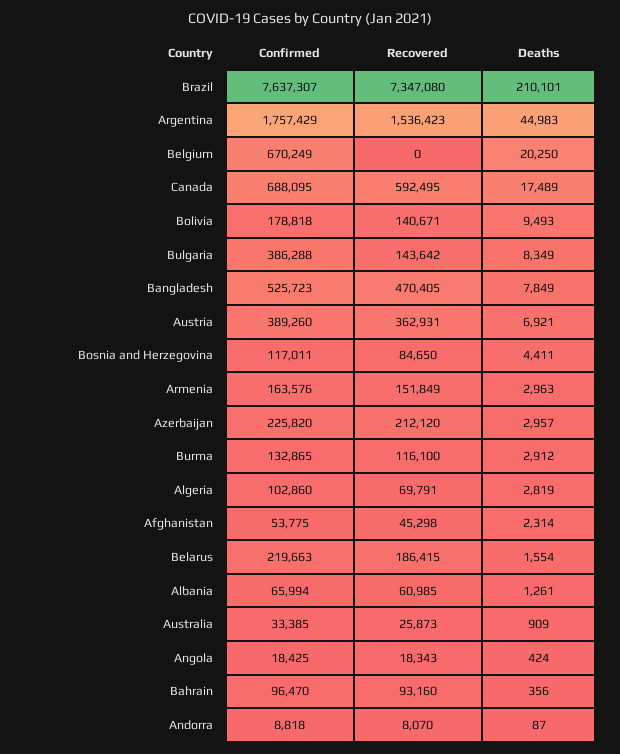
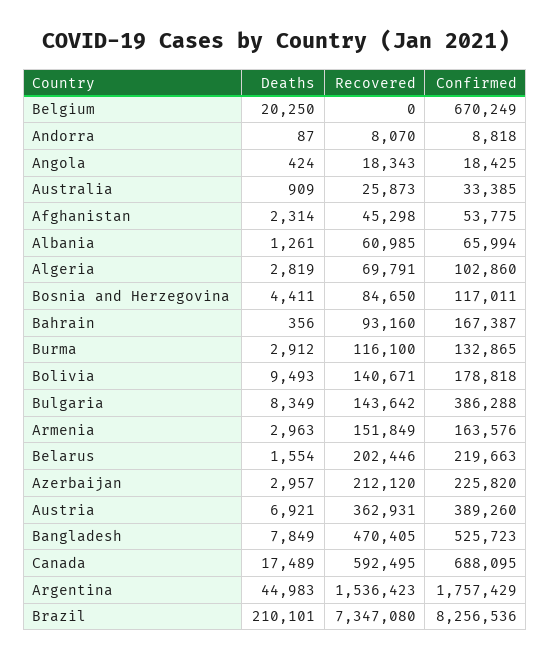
Confirmed, Brazil: 7637307 -> 8256536
Recovered, Belarus: 186415 -> 202446
Confirmed, Bahrain: 96470 -> 167387

